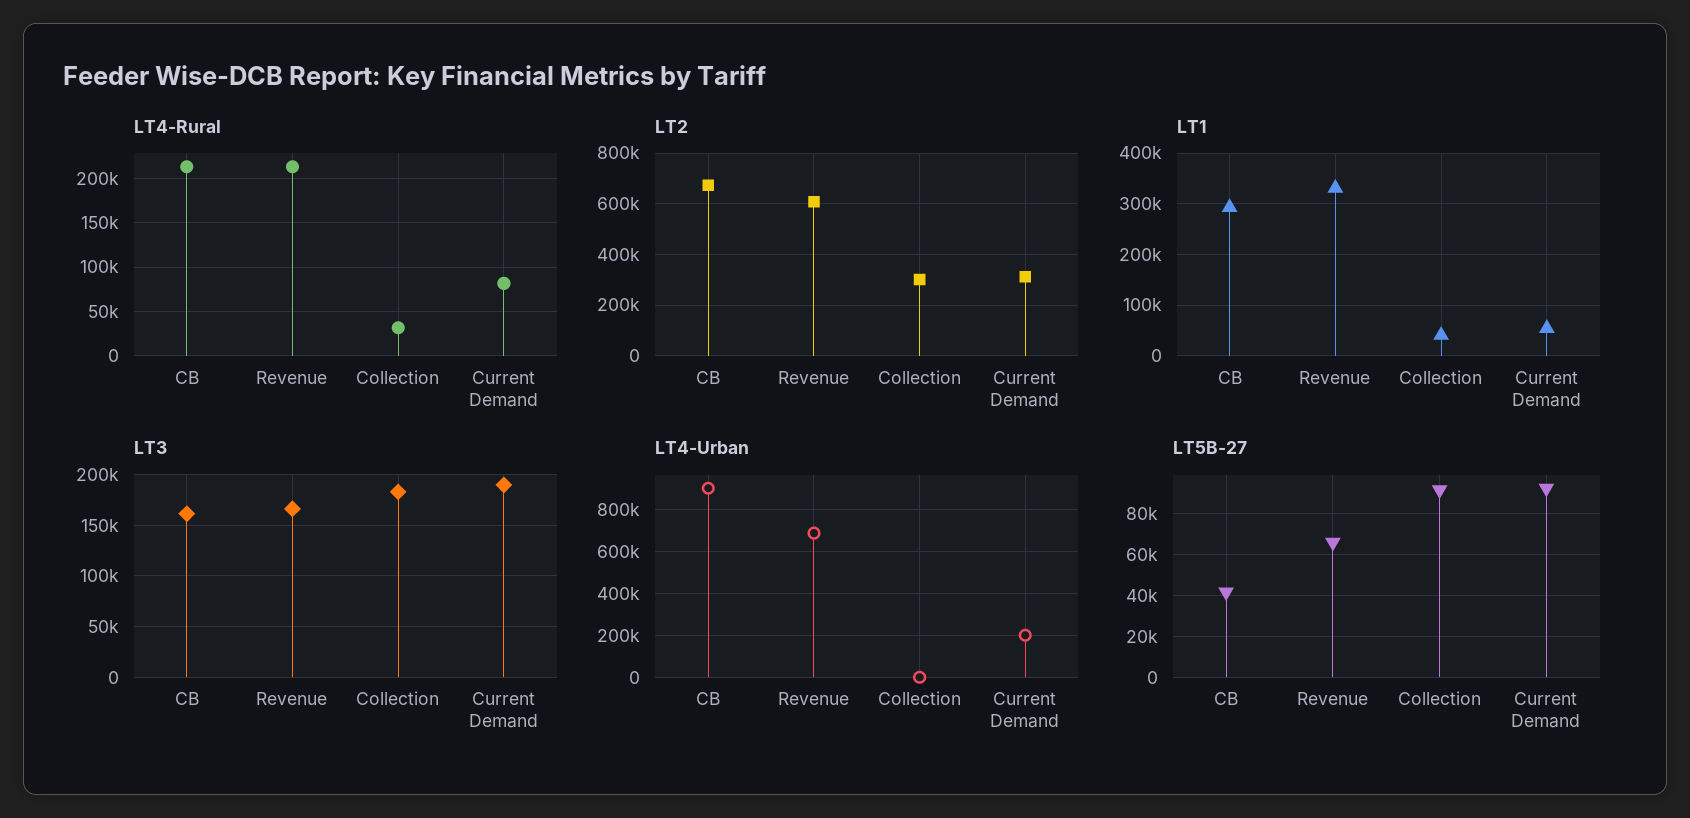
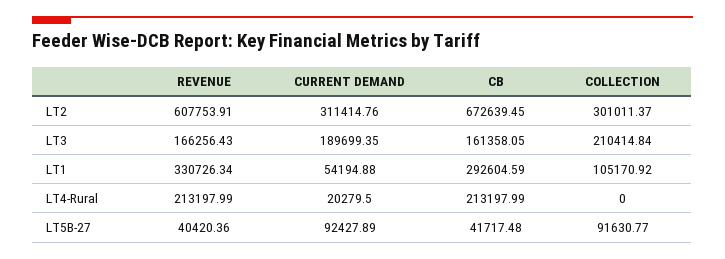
LT4-Rural, Collection: 30000 -> 0
LT4-Rural, Current Demand: 80000 -> 20279.5
LT1, Collection: 40000 -> 105170.92
LT3, Collection: 180000 -> 210414.84
LT4-Urban, CB: 900000 -> none
LT4-Urban, Revenue: 700000 -> none
LT4-Urban, Collection: 0 -> none
LT4-Urban, Current Demand: 200000 -> none
LT5B-27, Revenue: 65000 -> 40420.36

